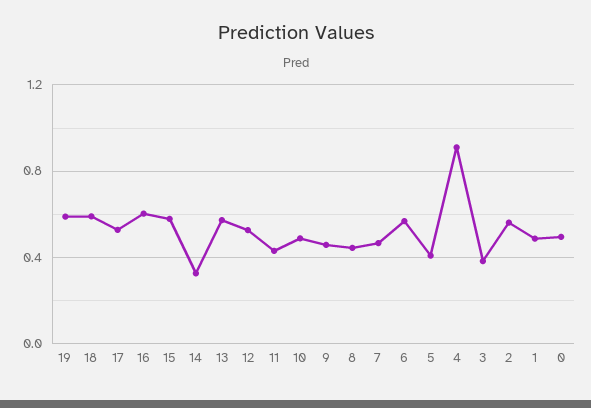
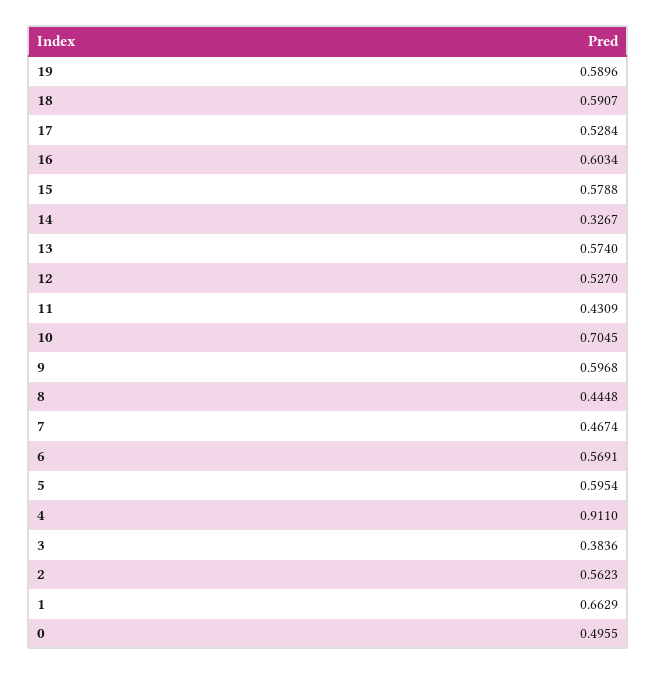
10: 0.5 -> 0.7045
9: 0.45 -> 0.5968
5: 0.4 -> 0.5954
1: 0.5 -> 0.6629

